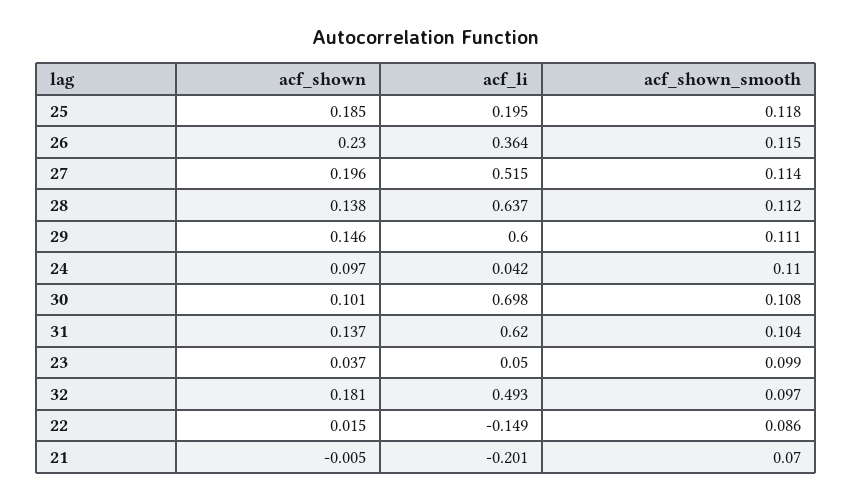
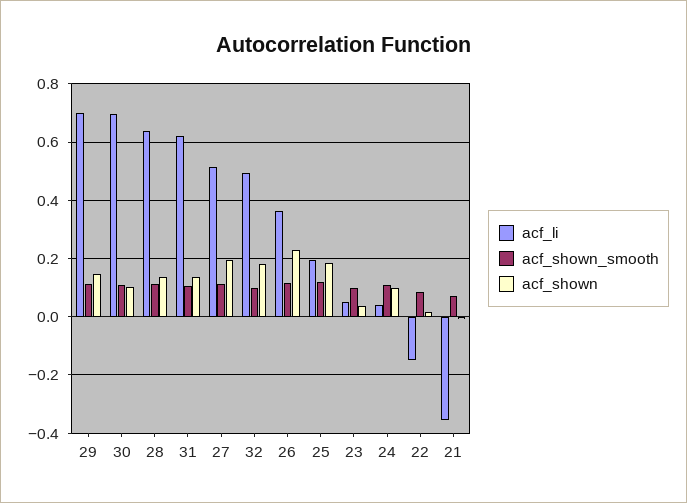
acf_li, 29: 0.6 -> 0.7
acf_li, 21: -0.201 -> -0.35

